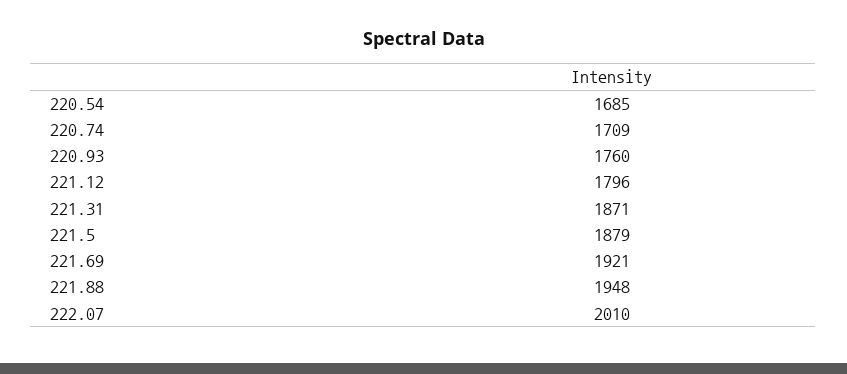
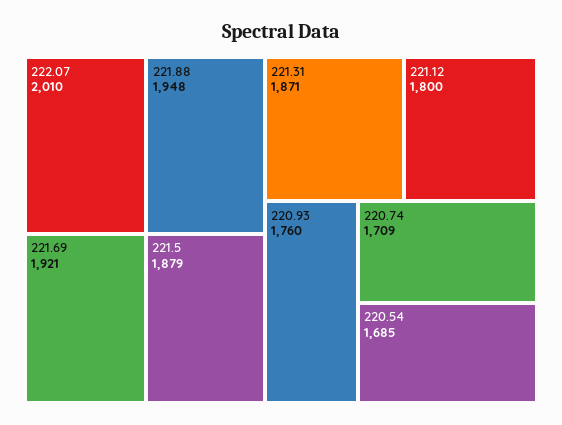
221.12: 1796 -> 1800

